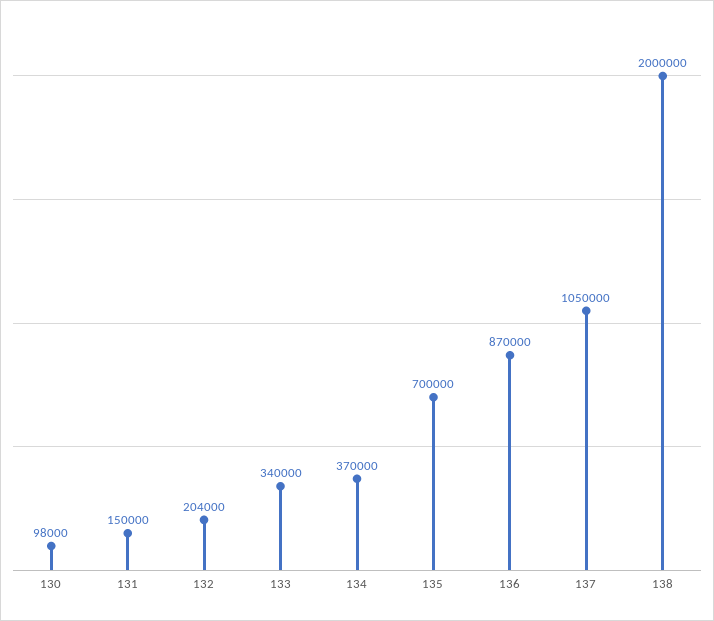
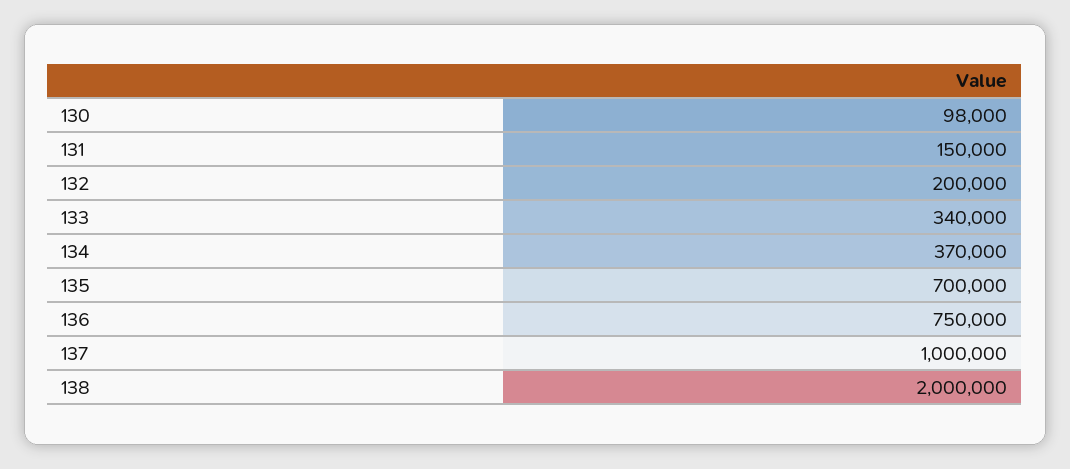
132: 204000 -> 200000
136: 870000 -> 750000
137: 1050000 -> 1000000

